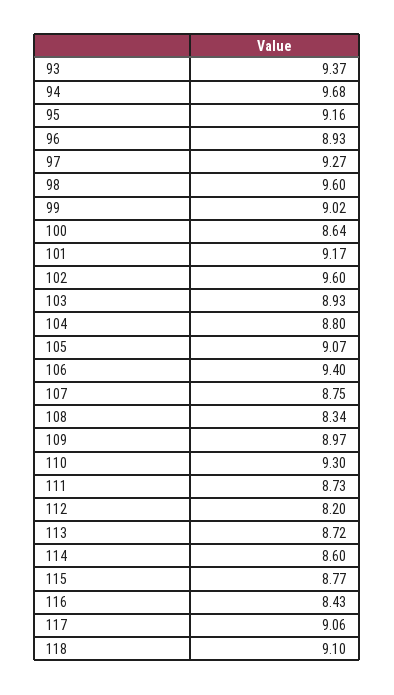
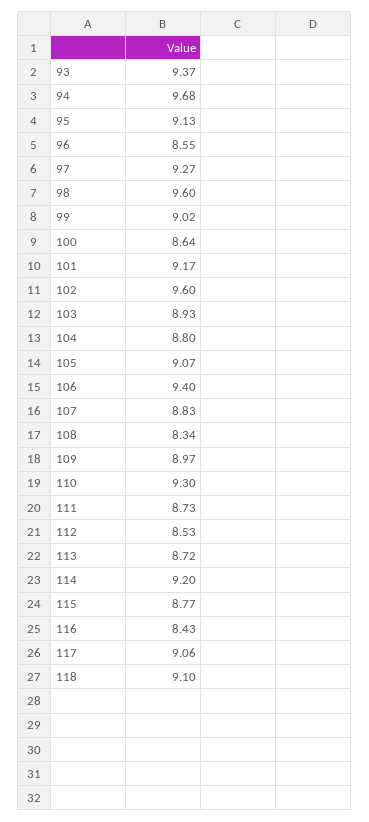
95: 9.16 -> 9.13
96: 8.93 -> 8.55
107: 8.75 -> 8.83
112: 8.2 -> 8.53
114: 8.6 -> 9.2

